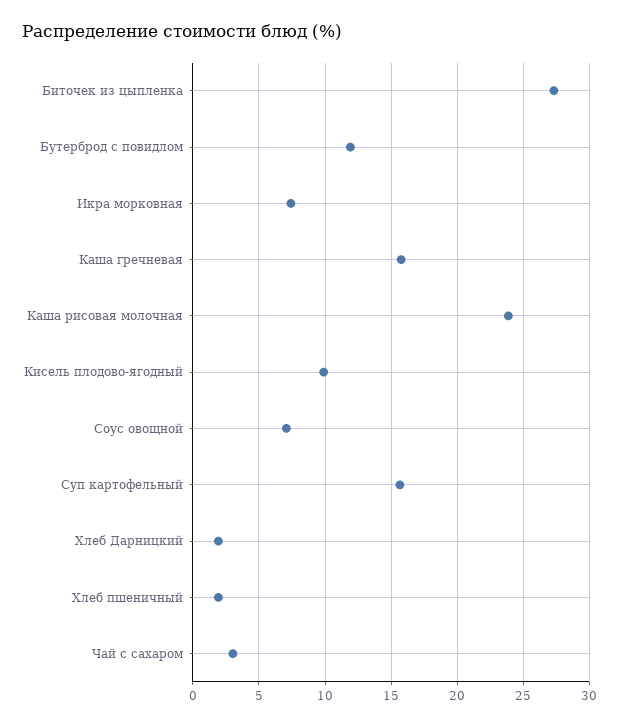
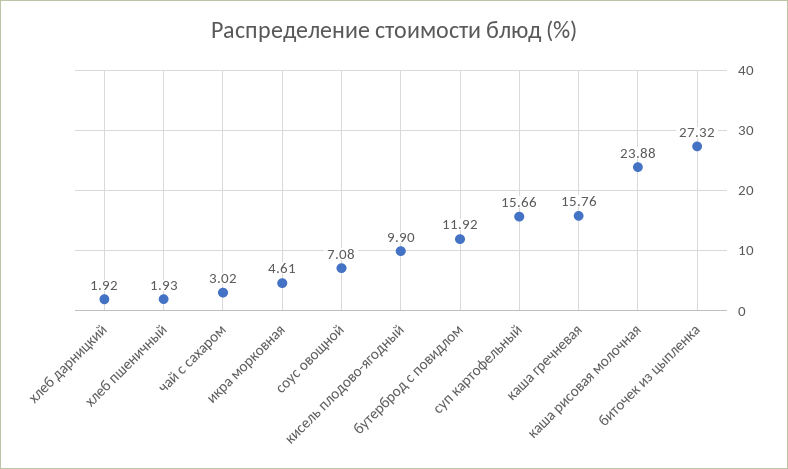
Икра морковная: 7.5 -> 4.61

